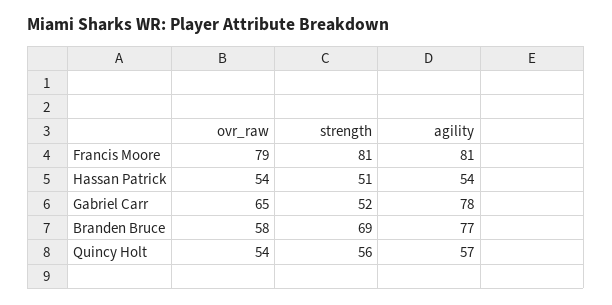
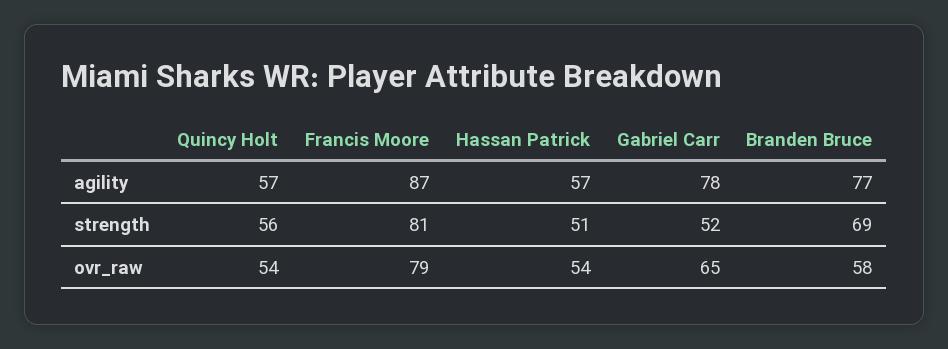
agility, Francis Moore: 81 -> 87
agility, Hassan Patrick: 54 -> 57

